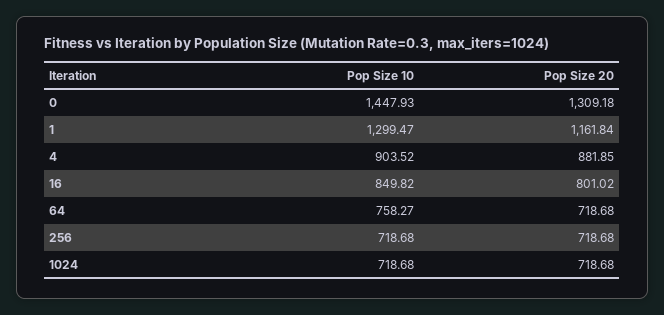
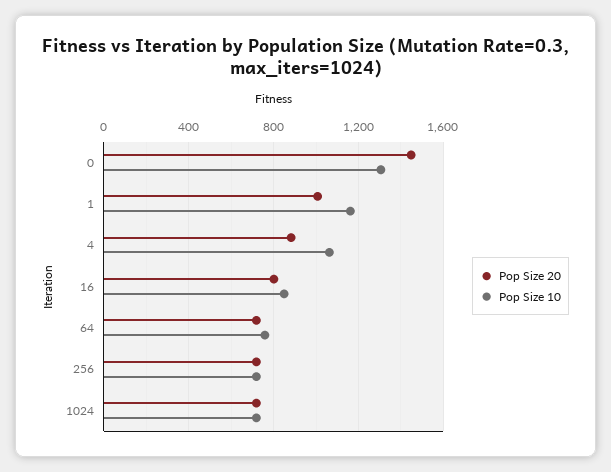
Pop Size 10, 0: 1447.93 -> 1300
Pop Size 20, 0: 1309.18 -> 1450
Pop Size 10, 1: 1299.47 -> 1150
Pop Size 20, 1: 1161.84 -> 1000
Pop Size 10, 4: 903.52 -> 1050

